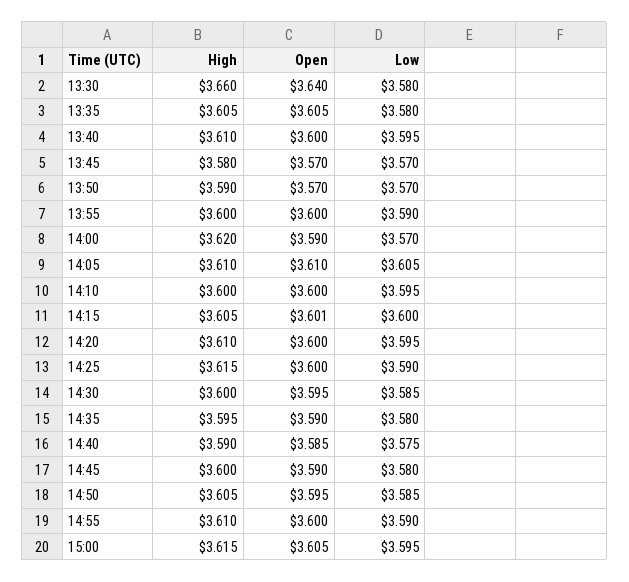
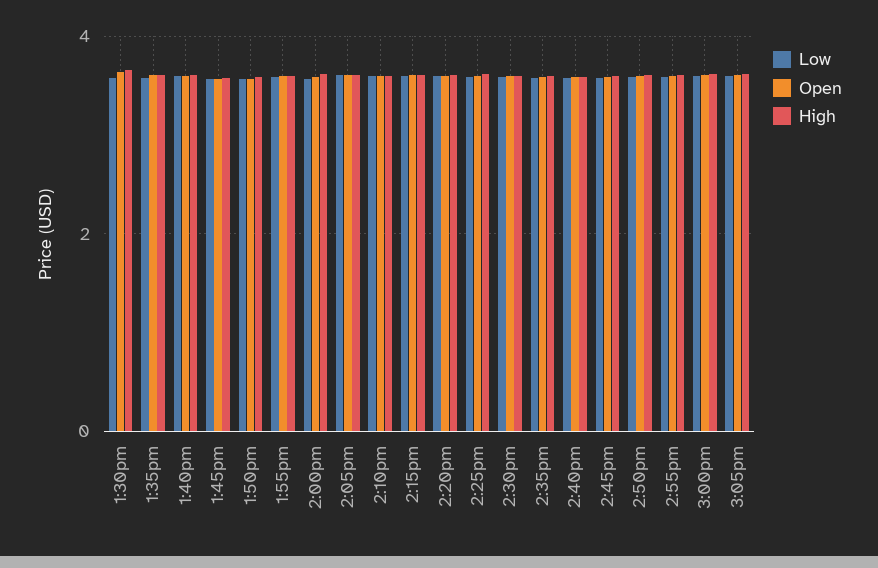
Low, 3:05pm: none -> 3.6
Open, 3:05pm: none -> 3.6
High, 3:05pm: none -> 3.6

